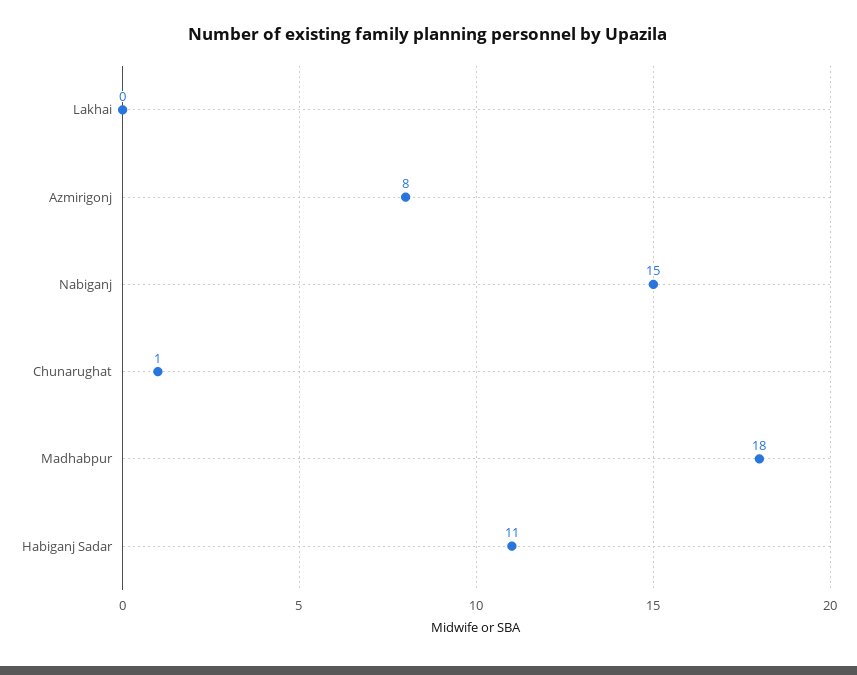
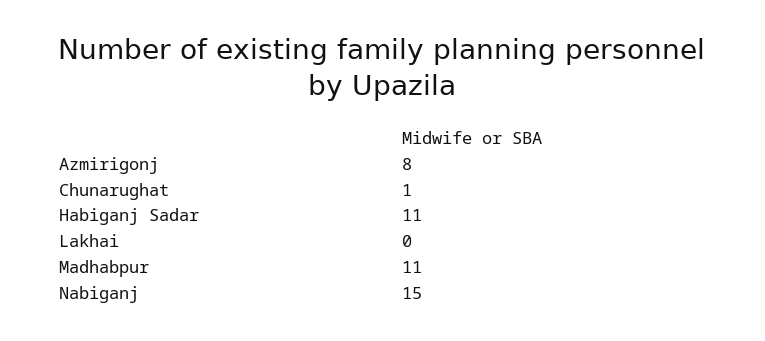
Madhabpur: 18 -> 11

